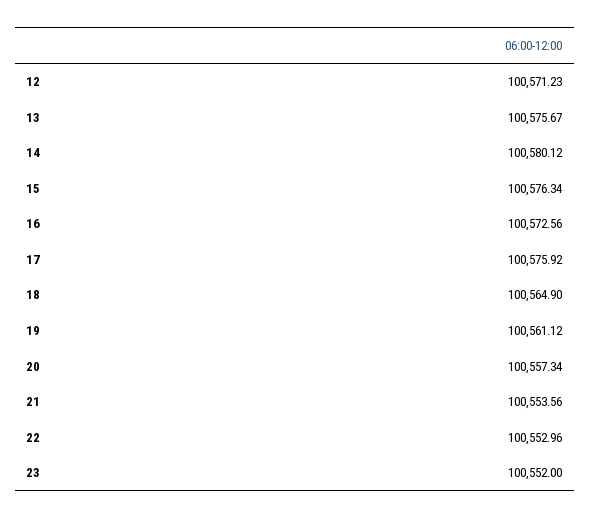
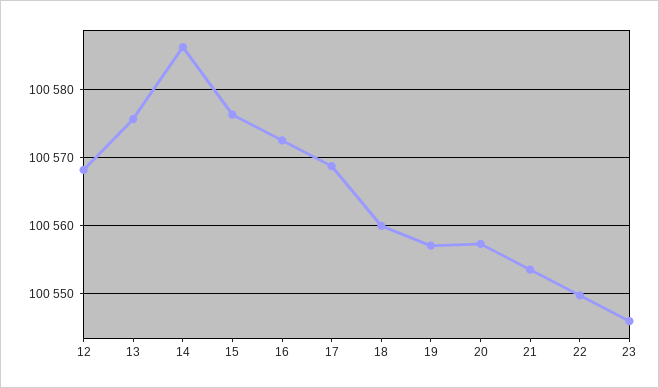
12: 100571.23 -> 100568
14: 100580.12 -> 100586
17: 100575.92 -> 100569
18: 100564.9 -> 100560
19: 100561.12 -> 100557
22: 100552.96 -> 100550
23: 100552 -> 100546

